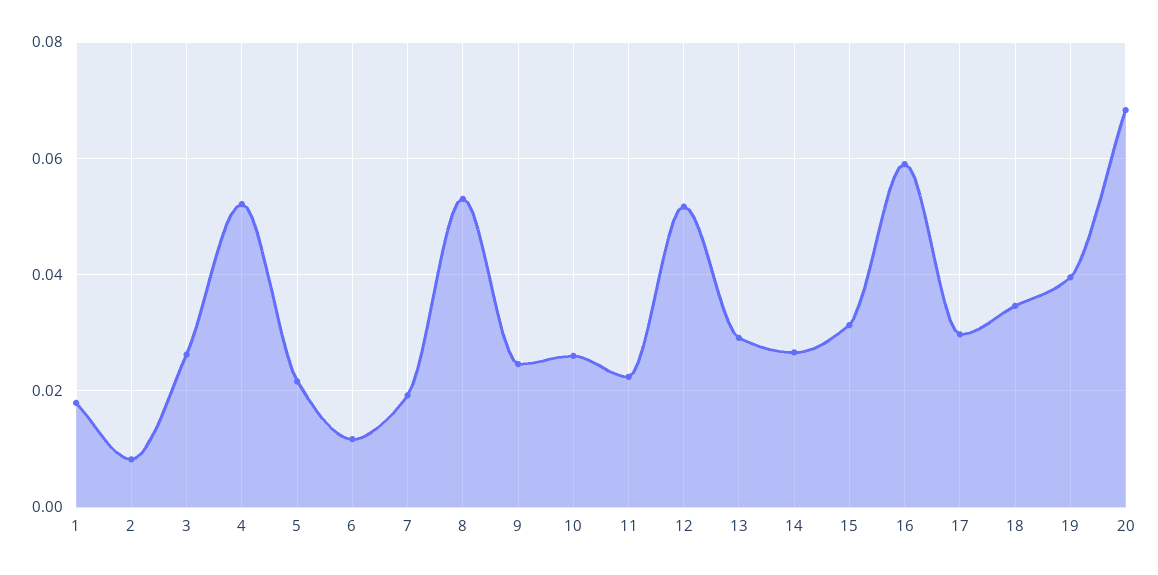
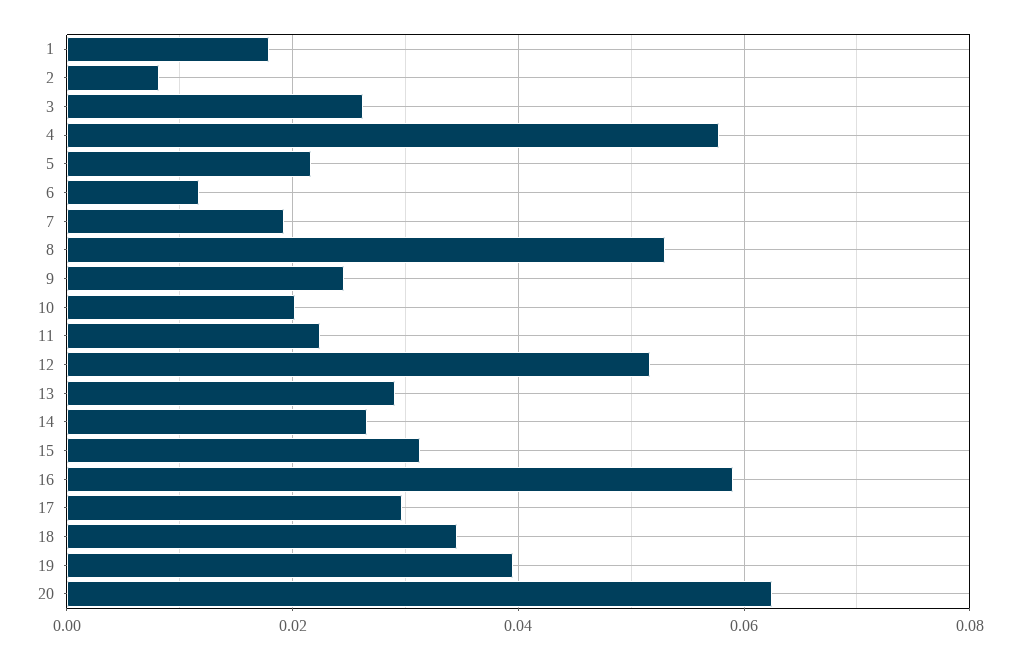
4: 0.052 -> 0.058
10: 0.026 -> 0.02
20: 0.068 -> 0.062

